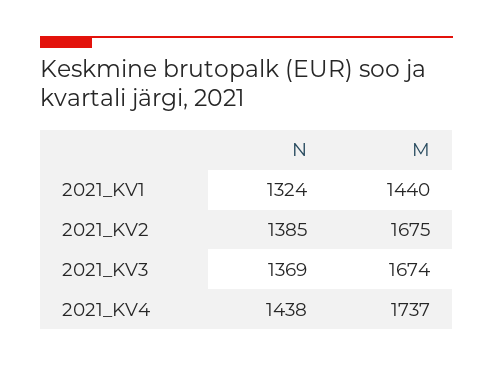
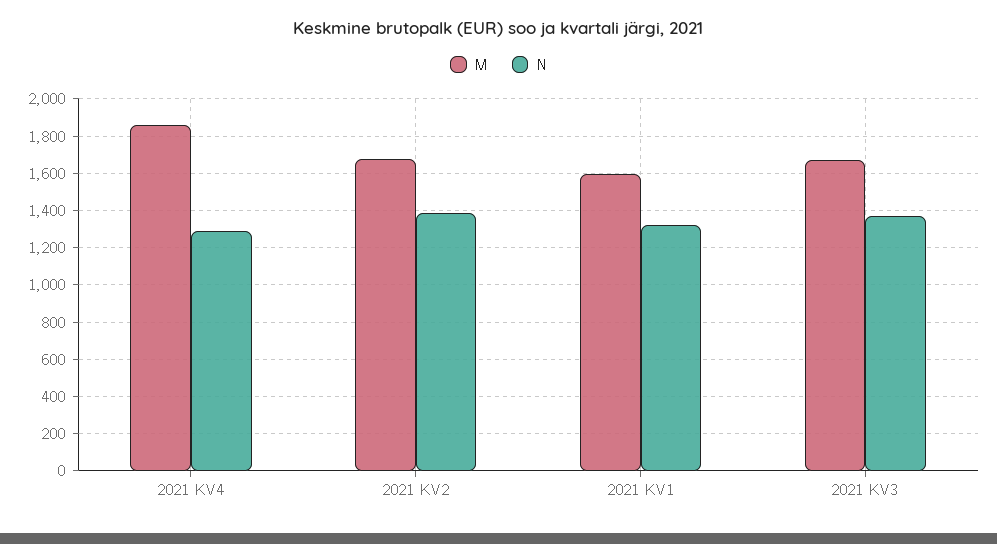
M, 2021_KV1: 1440 -> 1600
N, 2021_KV4: 1438 -> 1300
M, 2021_KV4: 1737 -> 1850

